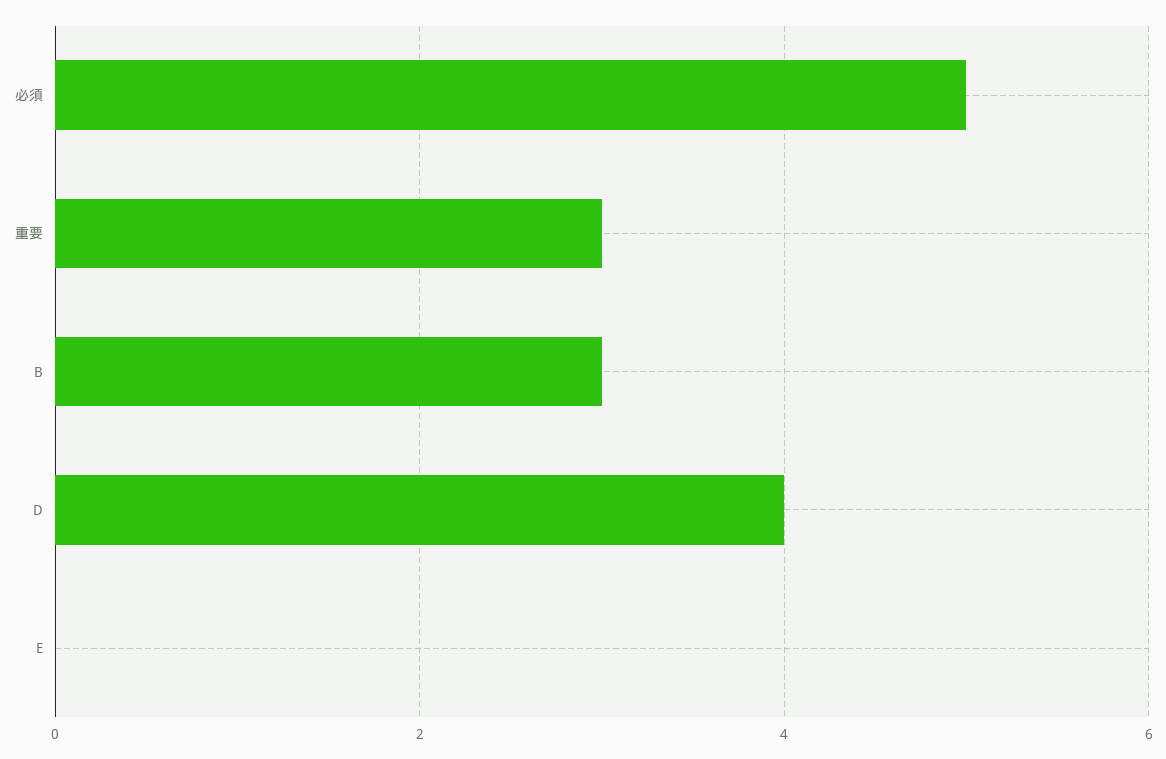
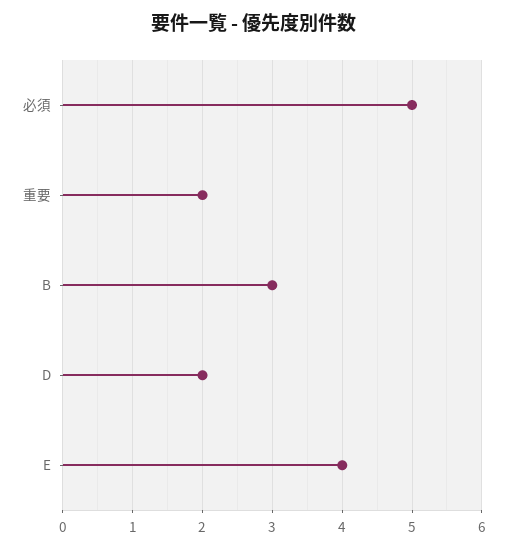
重要: 3 -> 2
D: 4 -> 2
E: 0 -> 4

